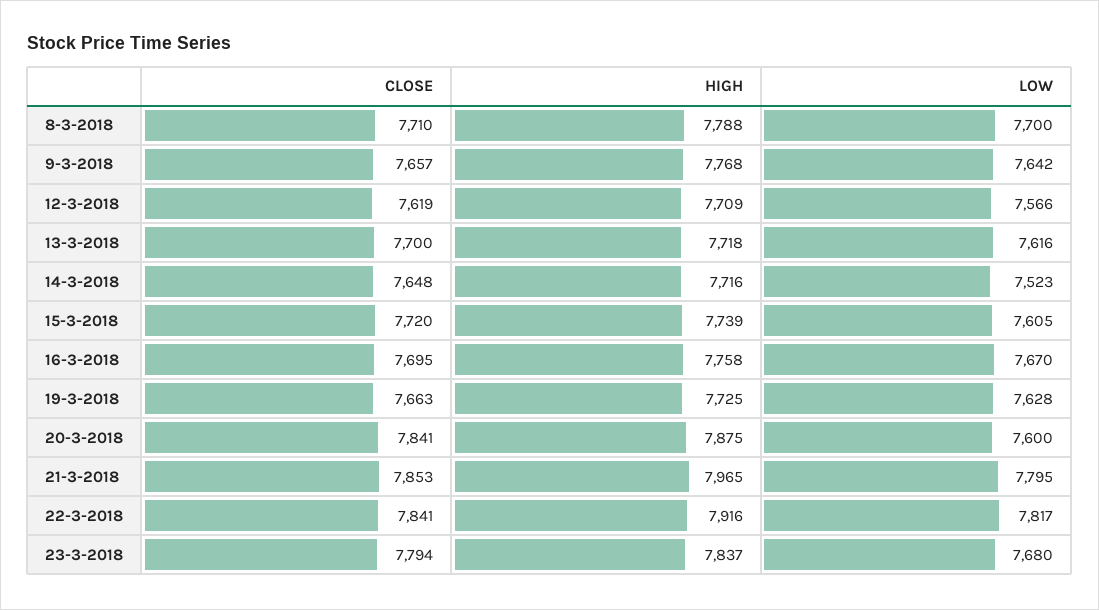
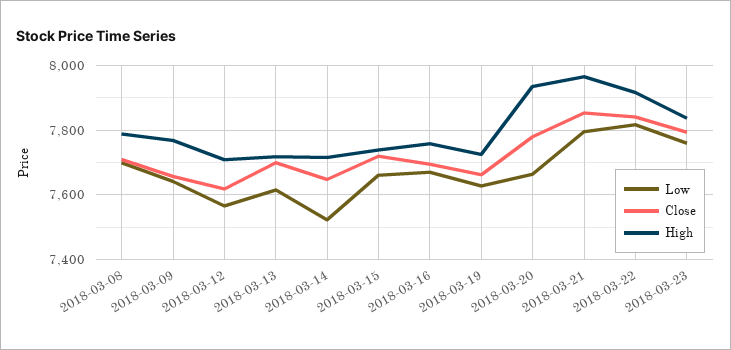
LOW, 15-3-2018: 7605 -> 7660
CLOSE, 20-3-2018: 7841 -> 7780
HIGH, 20-3-2018: 7875 -> 7940
LOW, 20-3-2018: 7600 -> 7660
LOW, 23-3-2018: 7680 -> 7760

